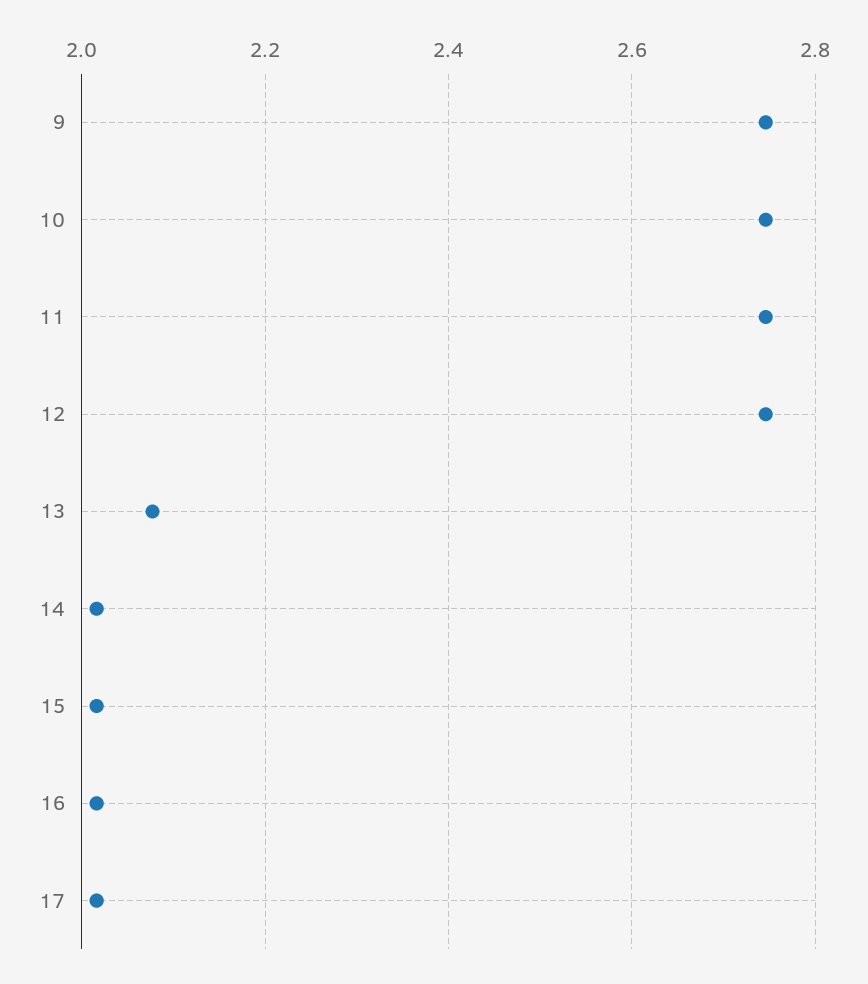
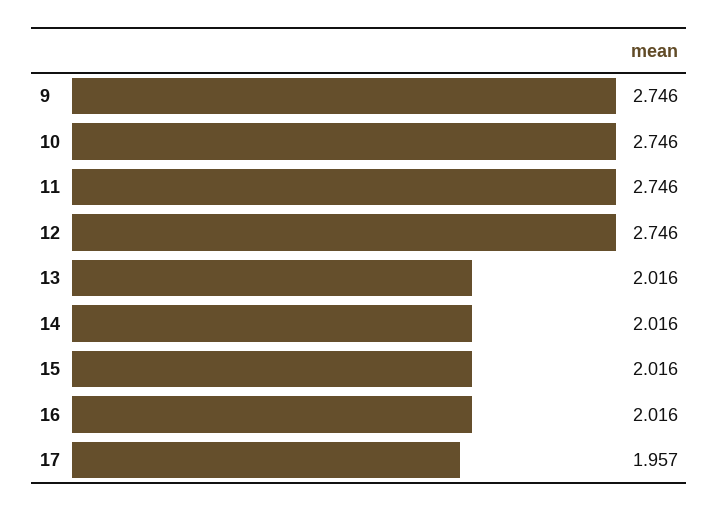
13: 2.08 -> 2.016
17: 2.02 -> 1.957

